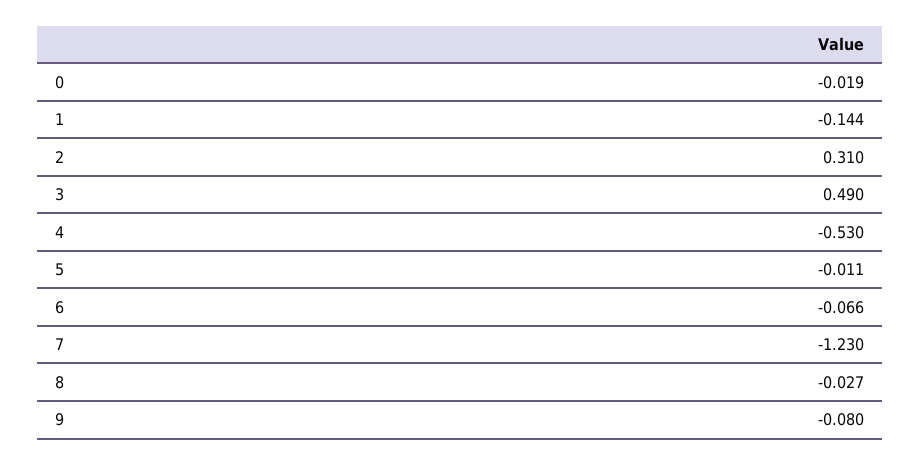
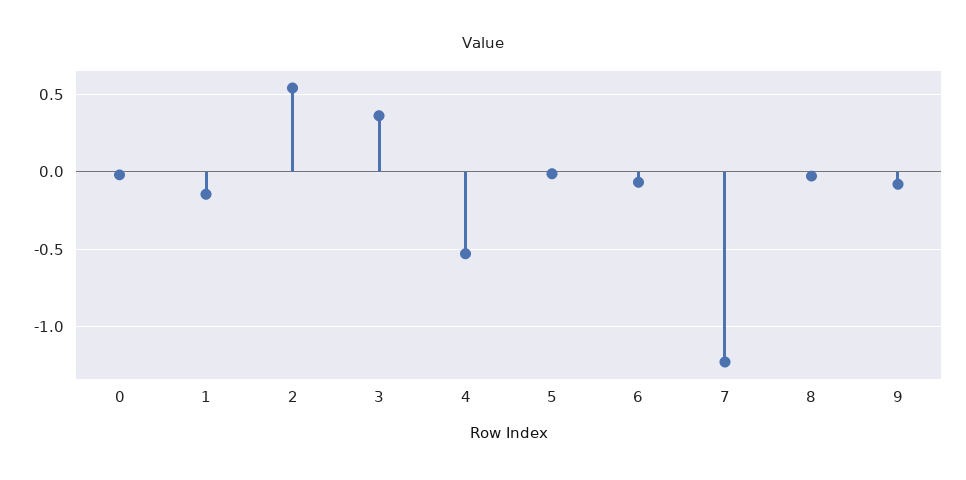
2: 0.31 -> 0.55
3: 0.49 -> 0.35

